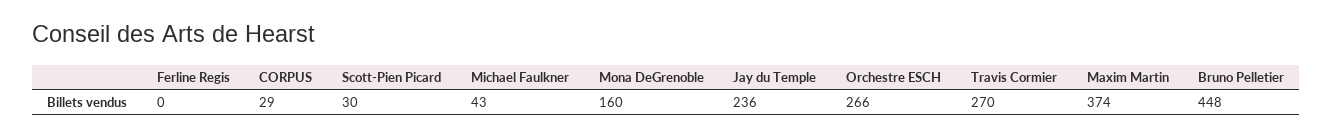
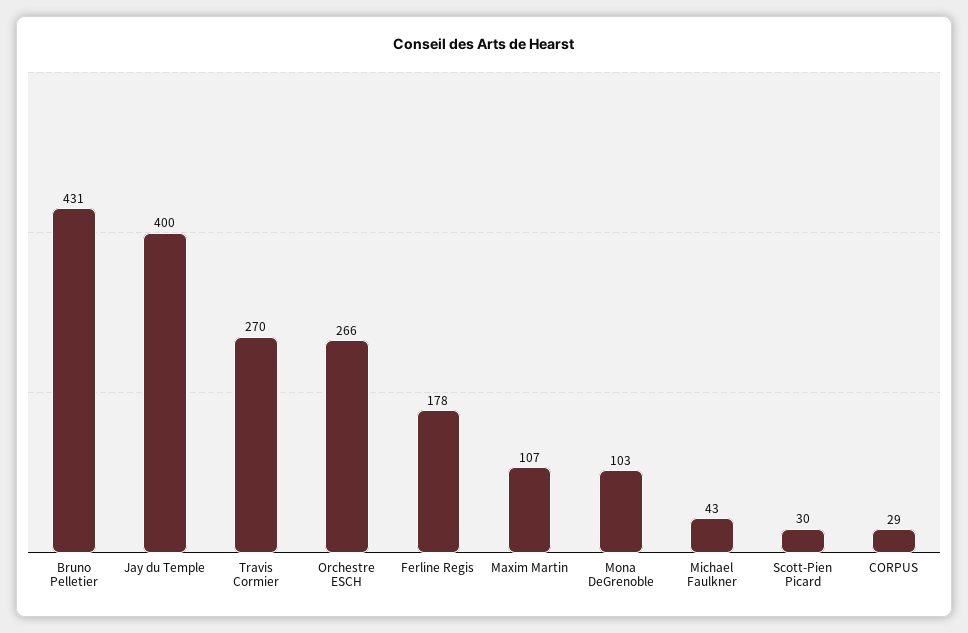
Ferline Regis: 0 -> 178
Mona DeGrenoble: 160 -> 103
Jay du Temple: 236 -> 400
Maxim Martin: 374 -> 107
Bruno Pelletier: 448 -> 431

